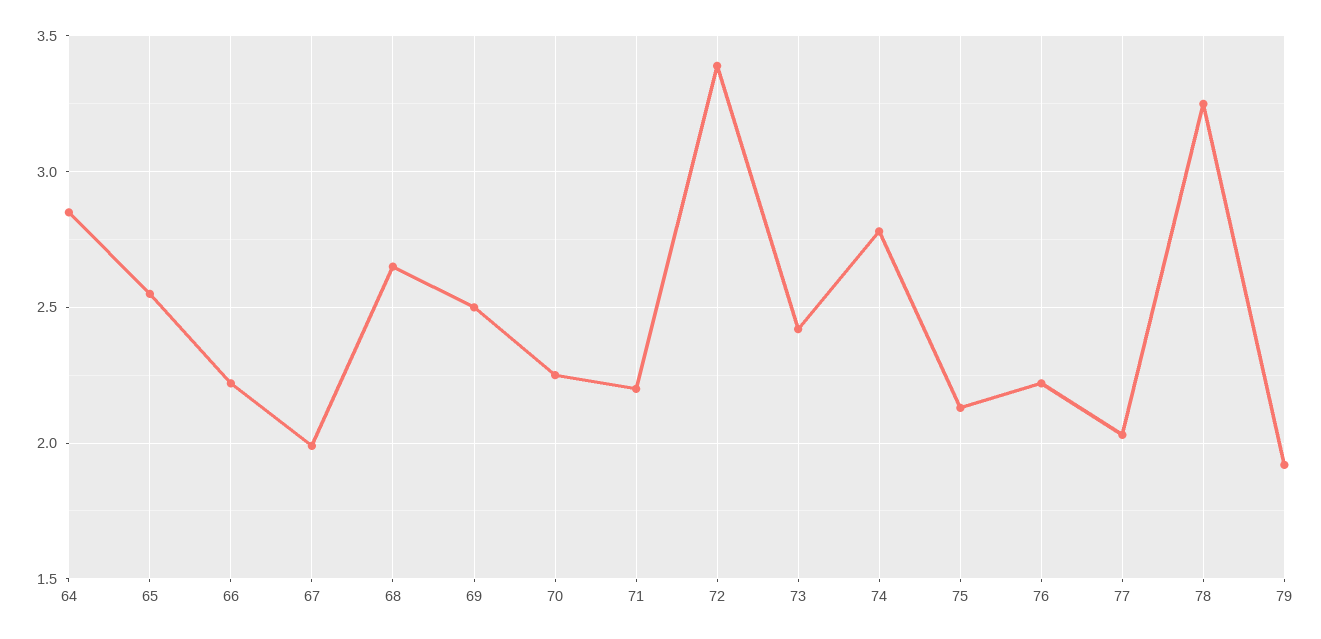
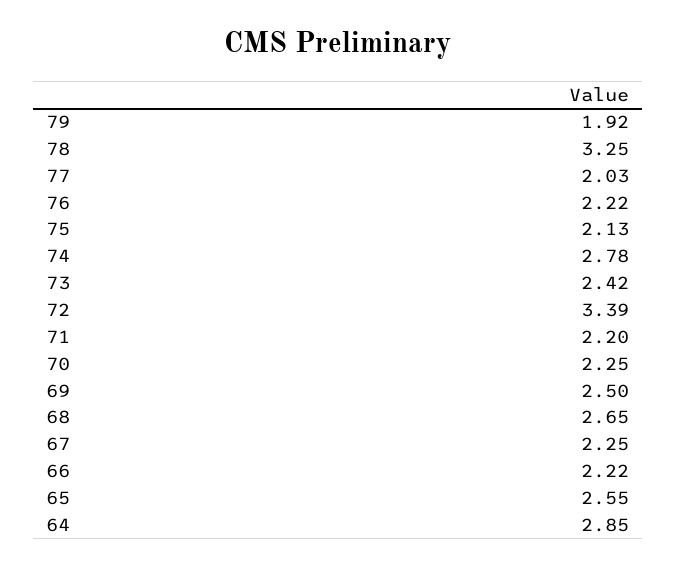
67: 2 -> 2.25

